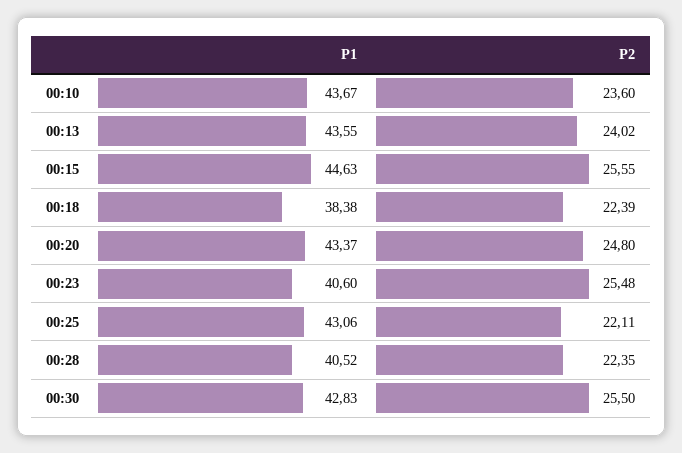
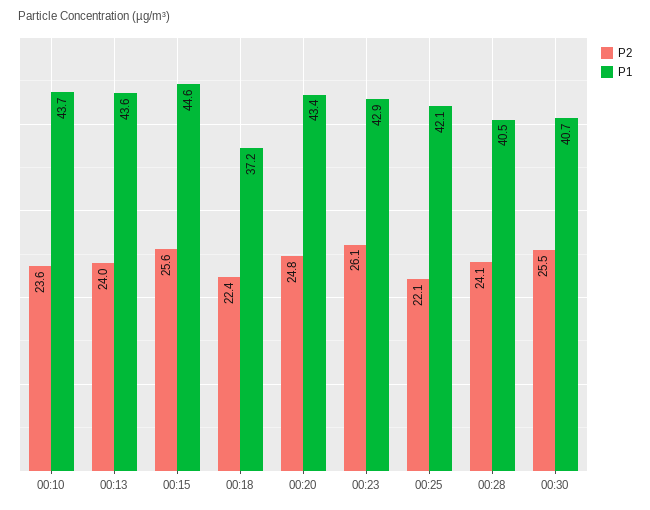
P1, 00:18: 38.38 -> 37.2
P1, 00:23: 40.6 -> 42.9
P2, 00:23: 25.48 -> 26.1
P1, 00:25: 43.06 -> 42.1
P2, 00:28: 22.35 -> 24.1
P1, 00:30: 42.83 -> 40.7

